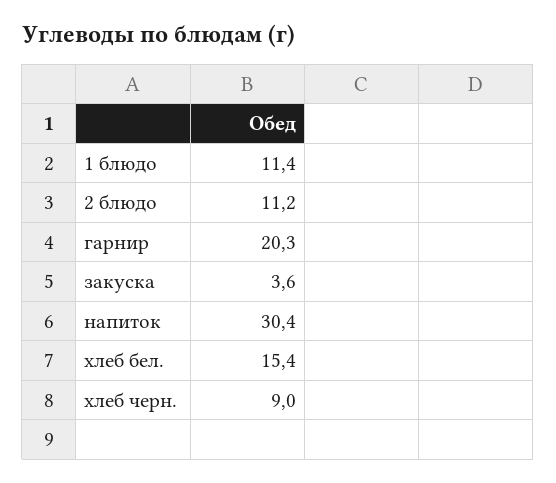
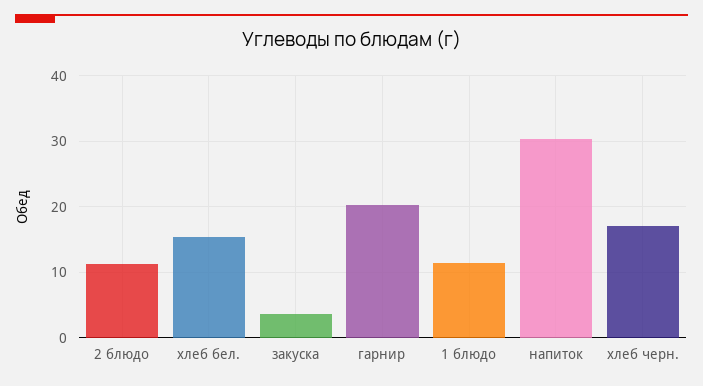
хлеб черн.: 9 -> 17

